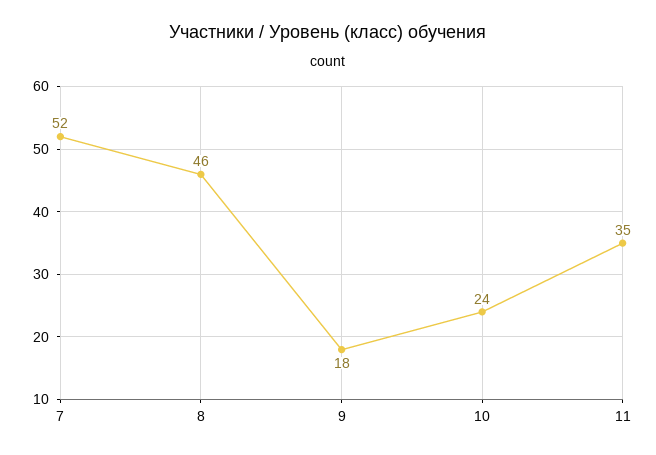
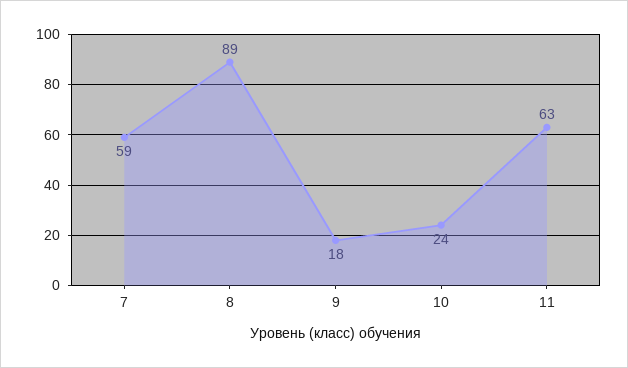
7: 52 -> 59
8: 46 -> 89
11: 35 -> 63

